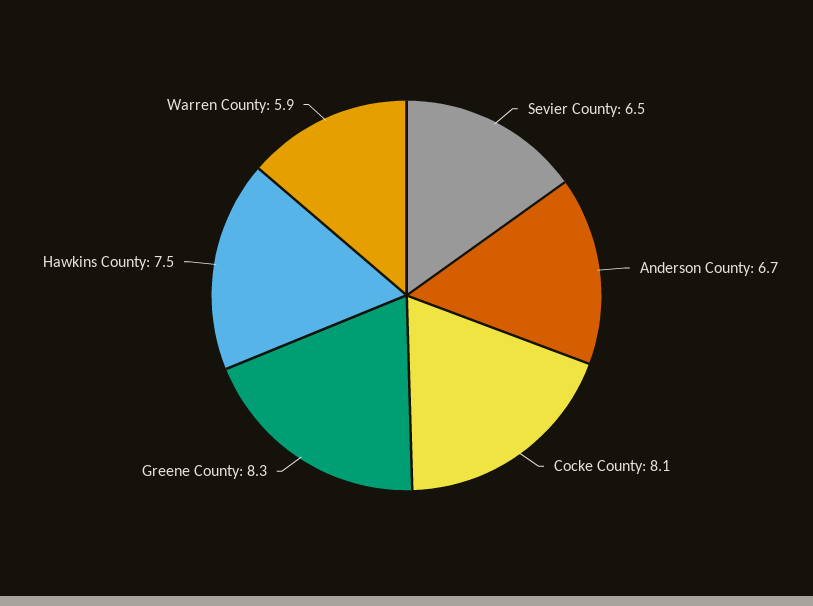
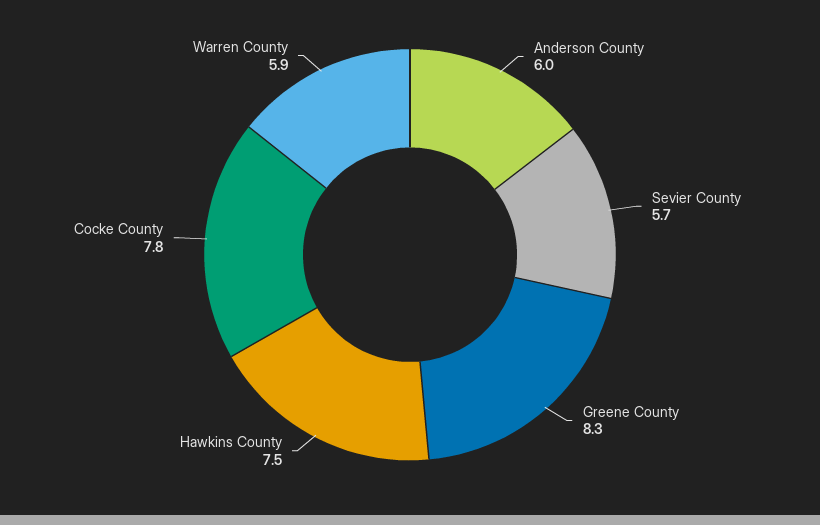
Sevier County: 6.5 -> 5.7
Anderson County: 6.7 -> 6
Cocke County: 8.1 -> 7.8

